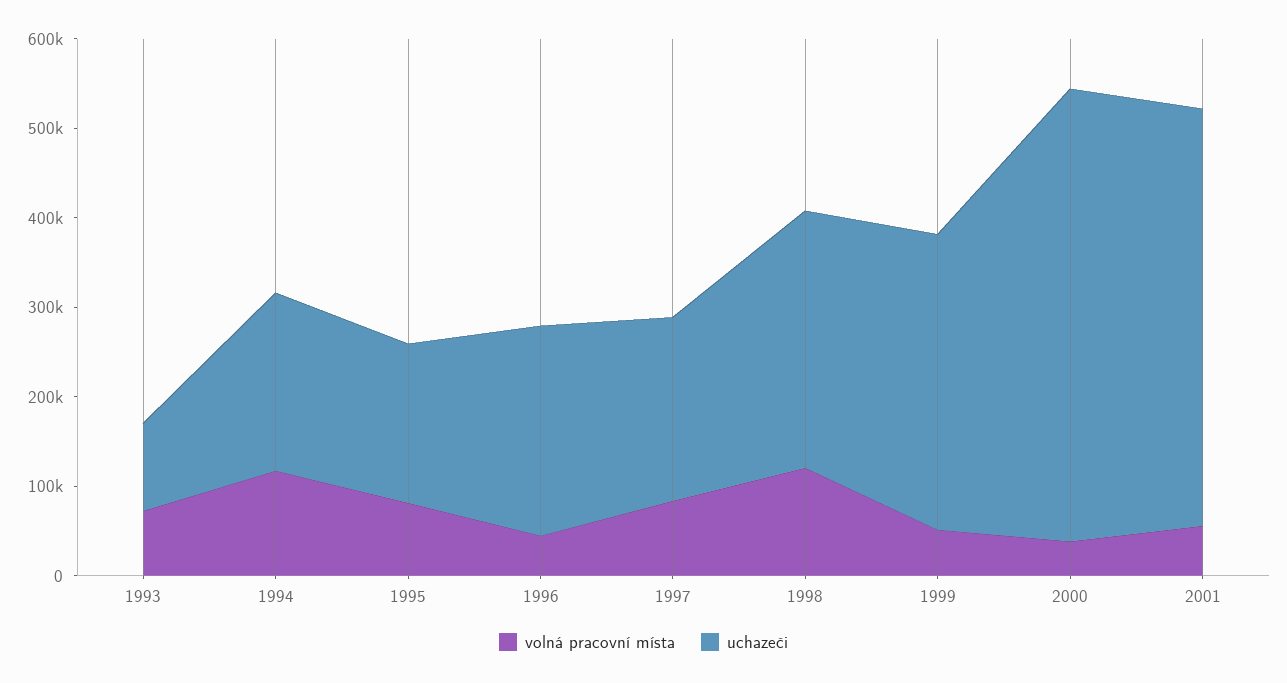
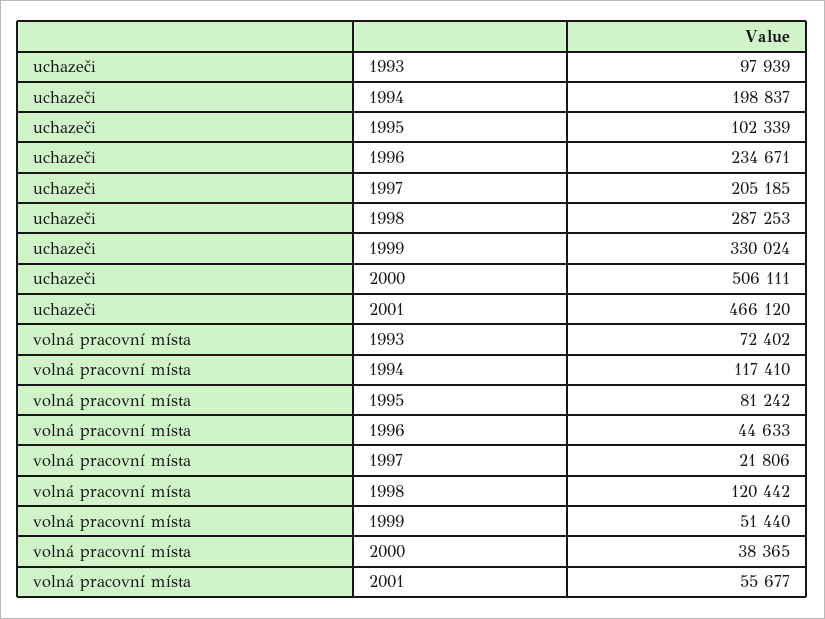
uchazeči, 1995: 180000 -> 102339
volná pracovní místa, 1997: 80000 -> 21806

